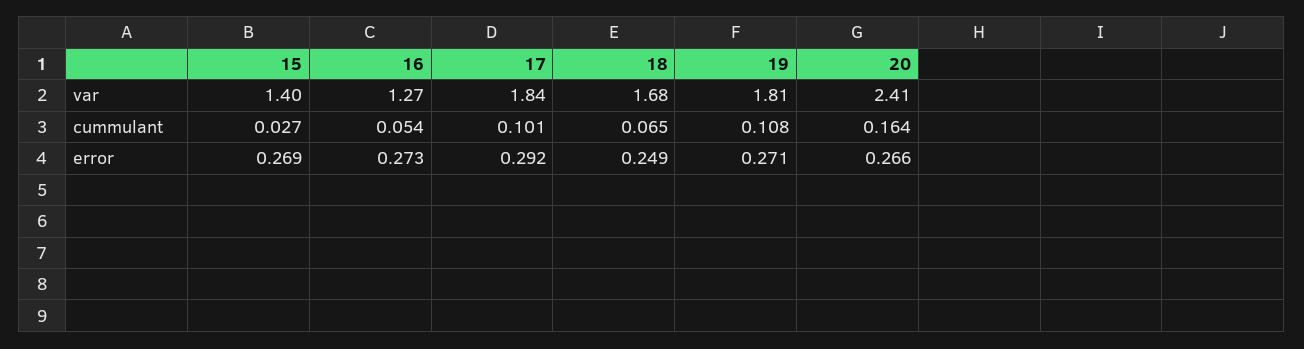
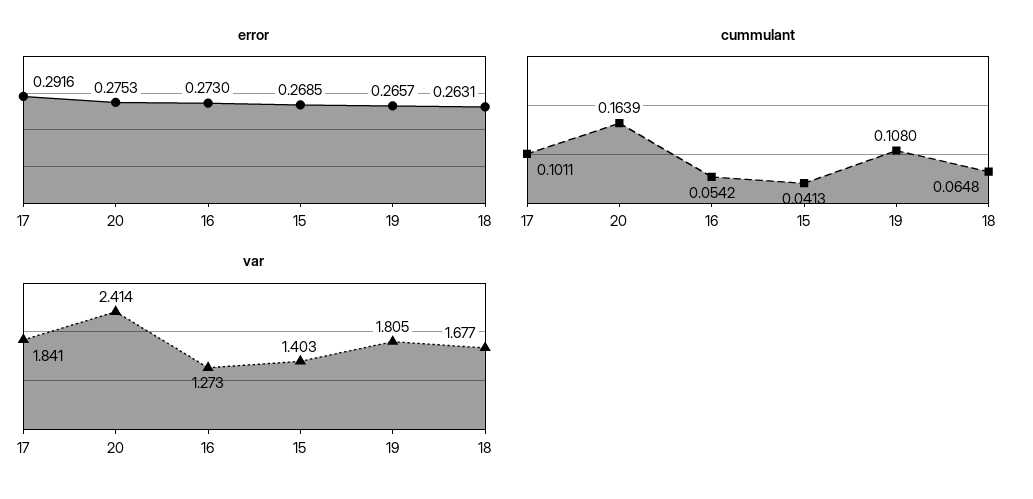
cummulant, 15: 0.027 -> 0.0413
error, 18: 0.249 -> 0.2631
error, 19: 0.271 -> 0.2657
error, 20: 0.266 -> 0.2753

